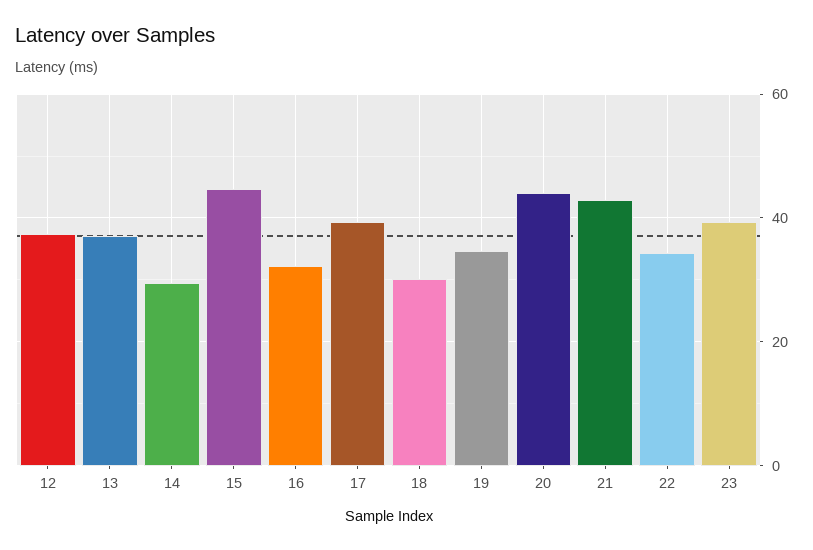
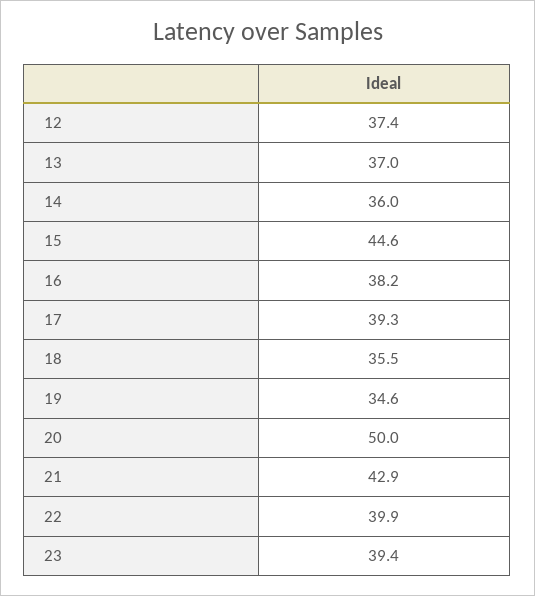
14: 30 -> 36
16: 32 -> 38.2
18: 30 -> 35.5
20: 44 -> 50
22: 34 -> 39.9

